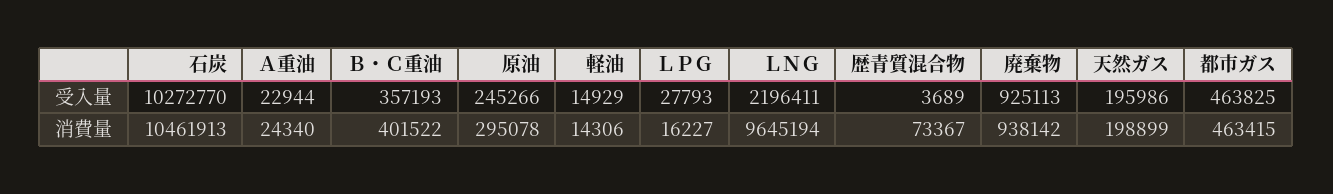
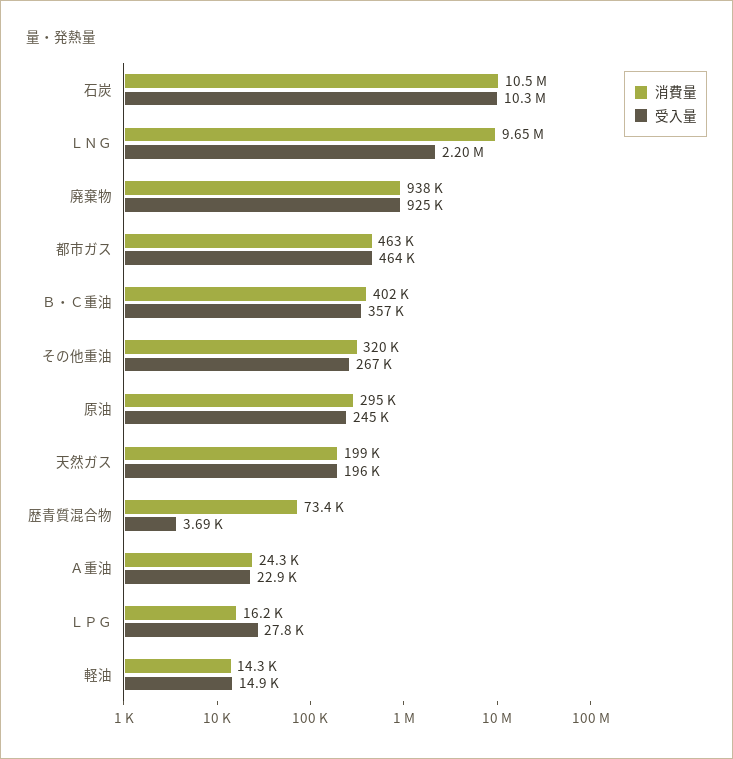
消費量, その他重油: none -> 320000
受入量, その他重油: none -> 267000

